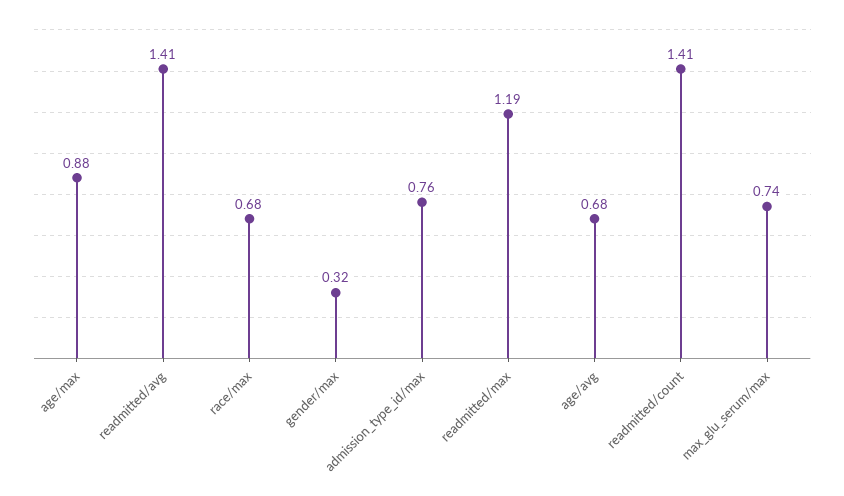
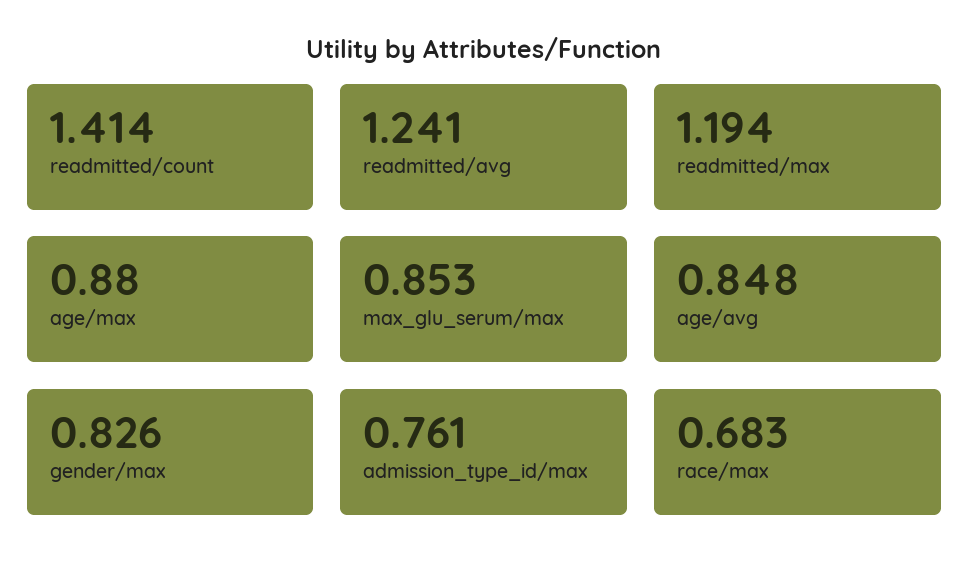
readmitted/avg: 1.41 -> 1.241
gender/max: 0.32 -> 0.826
age/avg: 0.68 -> 0.848
max_glu_serum/max: 0.74 -> 0.853

